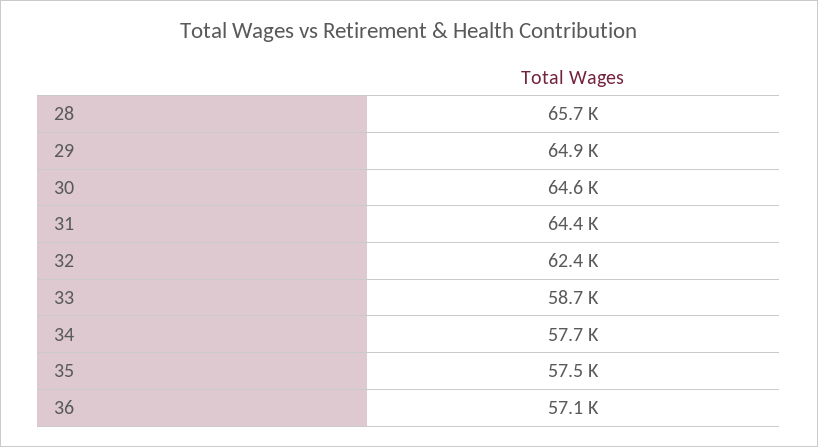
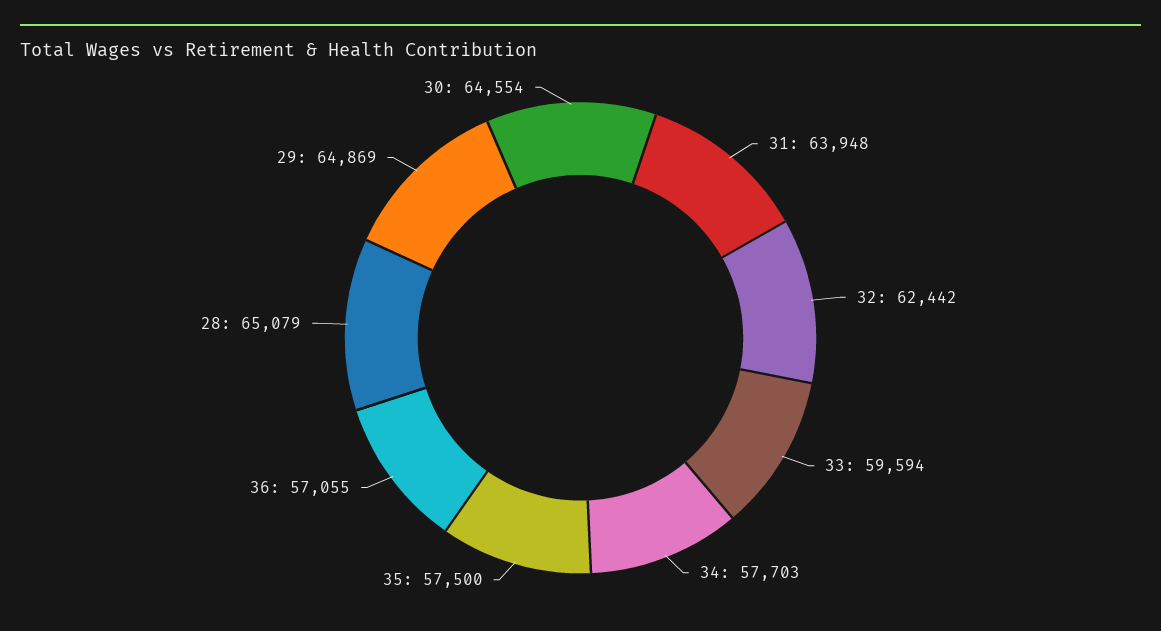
28: 65700 -> 65079
31: 64400 -> 63948
33: 58700 -> 59594

